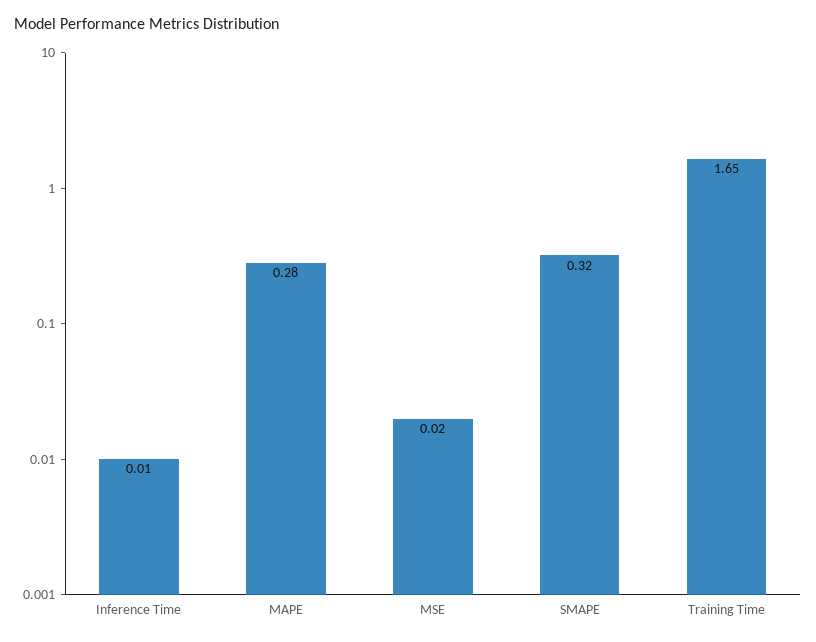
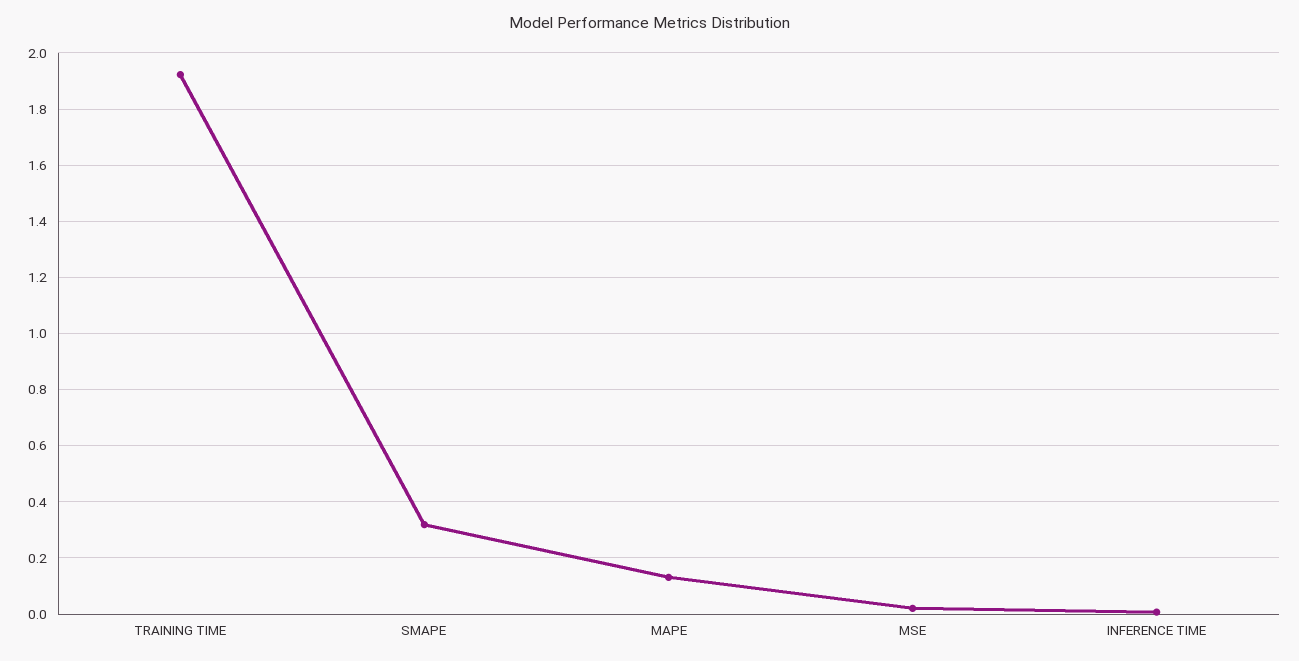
MAPE: 0.28 -> 0.125
Training Time: 1.65 -> 1.925

